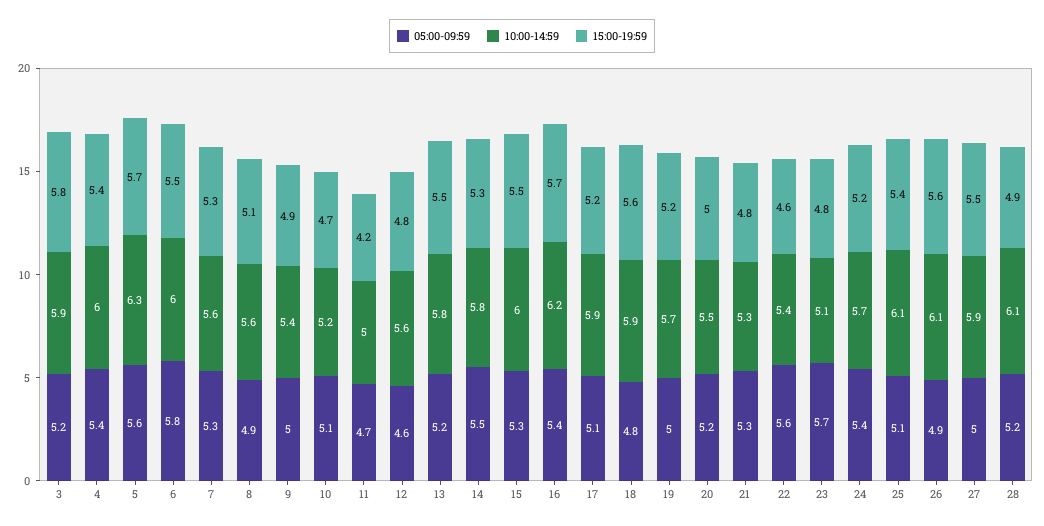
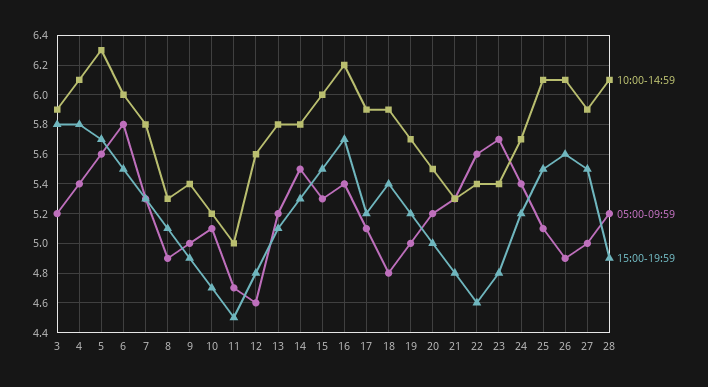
10:00-14:59, 4: 6 -> 6.1
15:00-19:59, 4: 5.4 -> 5.8
10:00-14:59, 7: 5.6 -> 5.8
10:00-14:59, 8: 5.6 -> 5.3
15:00-19:59, 11: 4.2 -> 4.5
15:00-19:59, 13: 5.5 -> 5.1
15:00-19:59, 18: 5.6 -> 5.4
10:00-14:59, 23: 5.1 -> 5.4
15:00-19:59, 25: 5.4 -> 5.5

